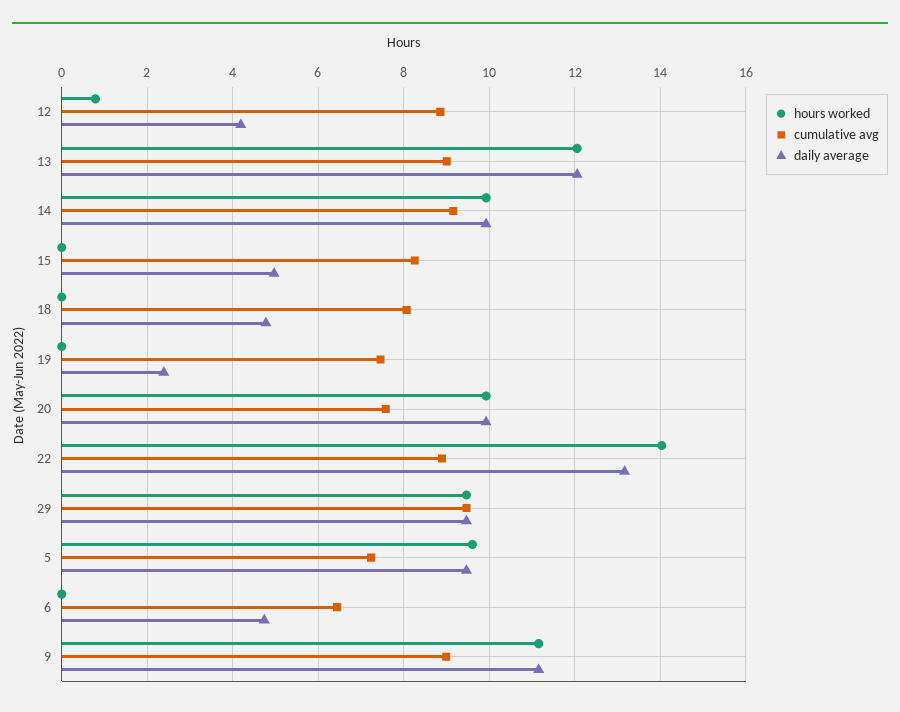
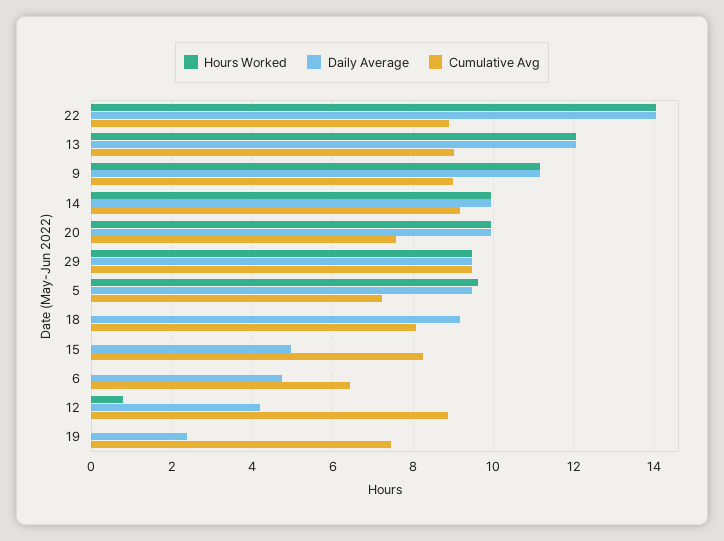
daily average, 18: 4.8 -> 9.2
daily average, 22: 13.2 -> 14

